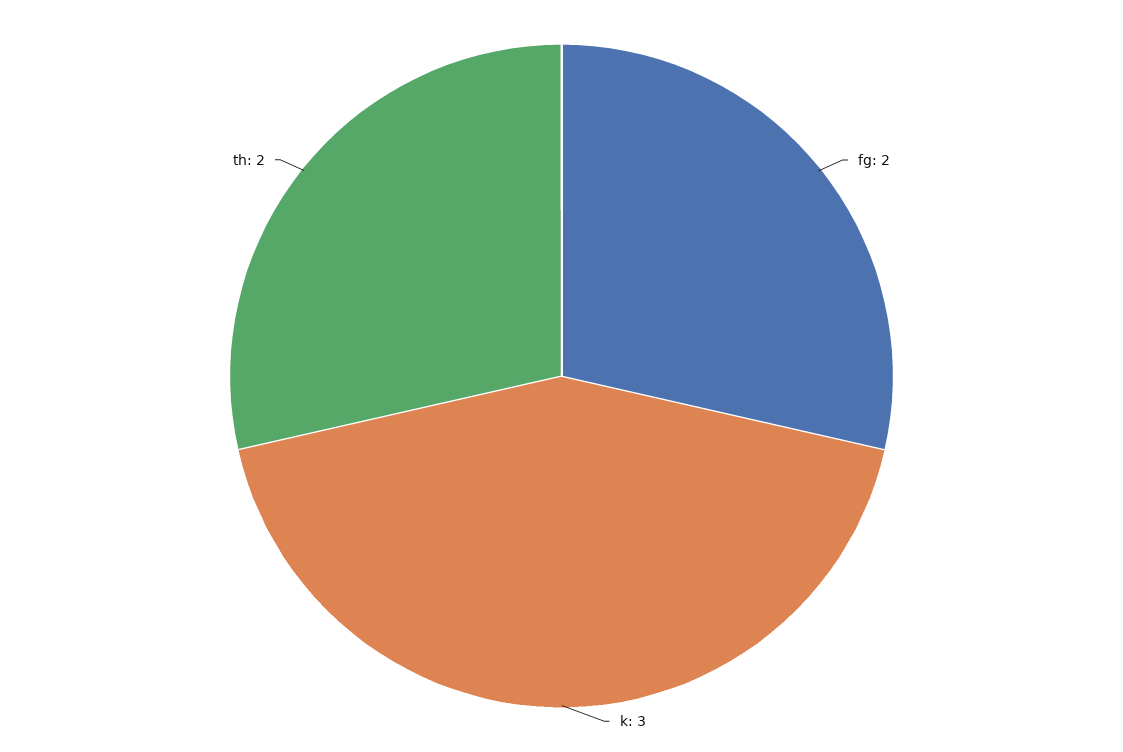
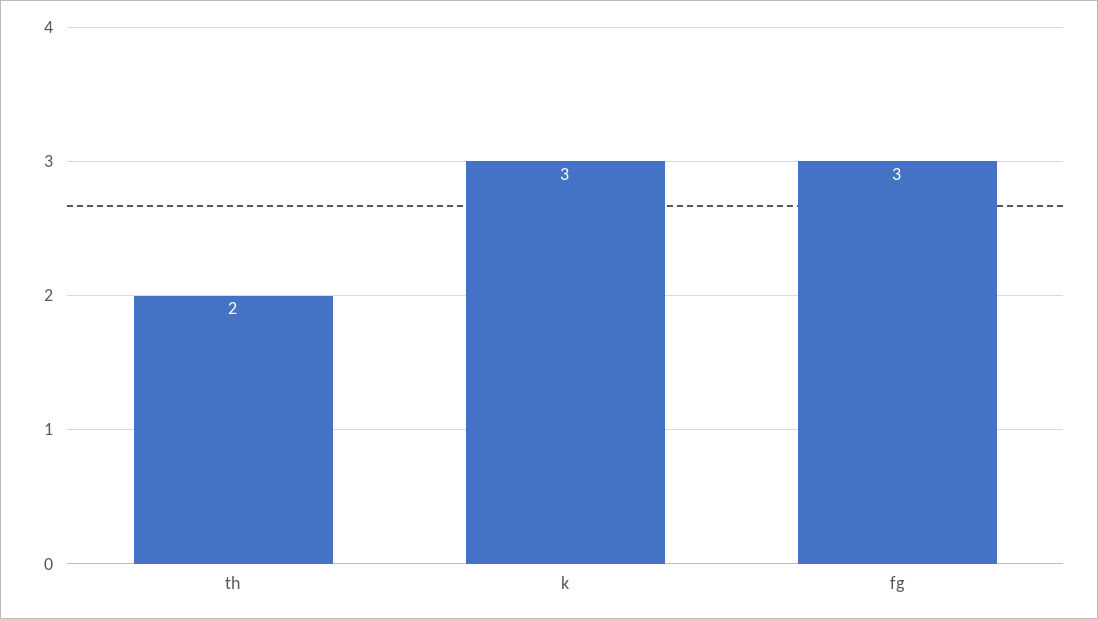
fg: 2 -> 3

